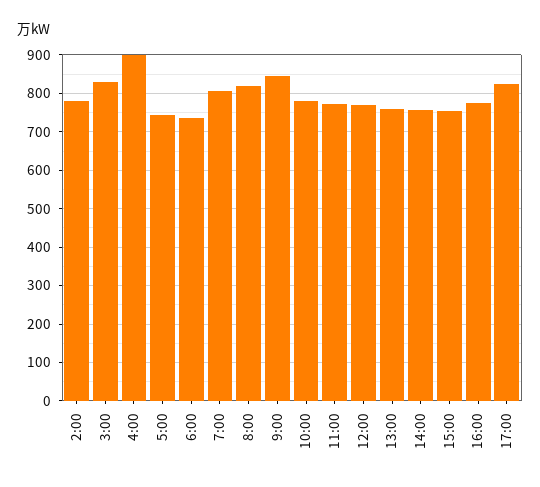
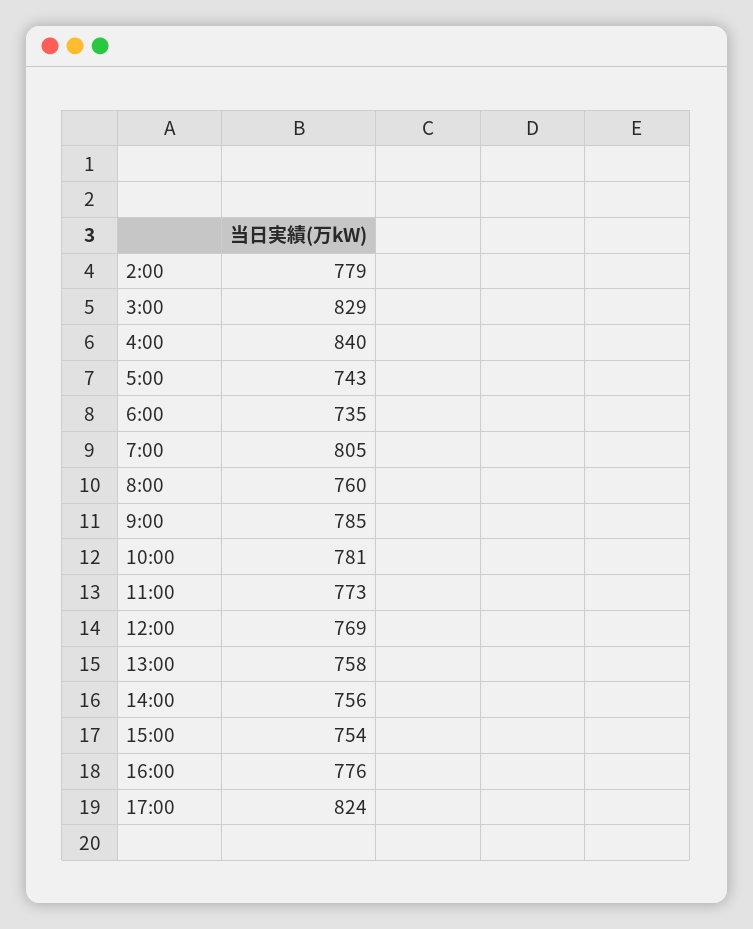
4:00: 900 -> 840
8:00: 820 -> 760
9:00: 840 -> 785

